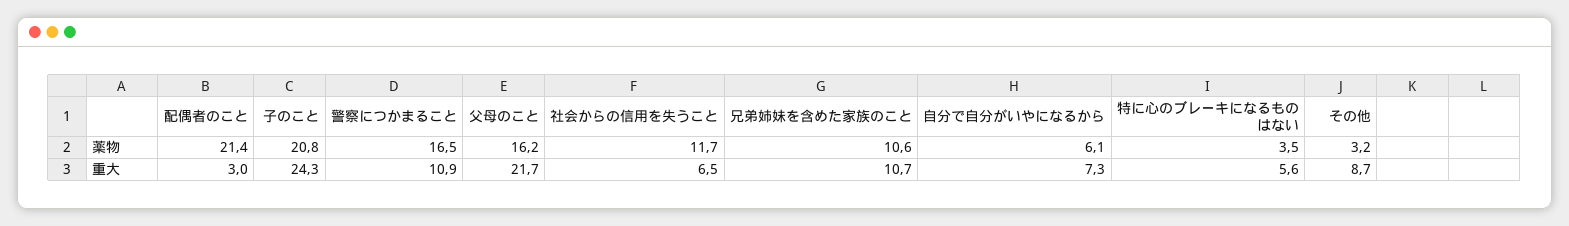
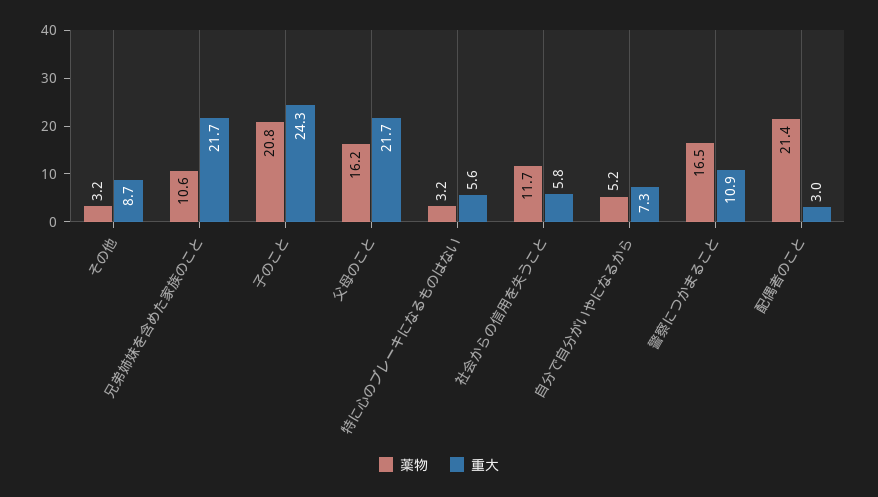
薬物, 自分で自分がいやになるから: 6.1 -> 5.2
薬物, 特に心のブレーキになるものはない: 3.5 -> 3.2
重大, 社会からの信用を失うこと: 6.5 -> 5.8
重大, 兄弟姉妹を含めた家族のこと: 10.7 -> 21.7

